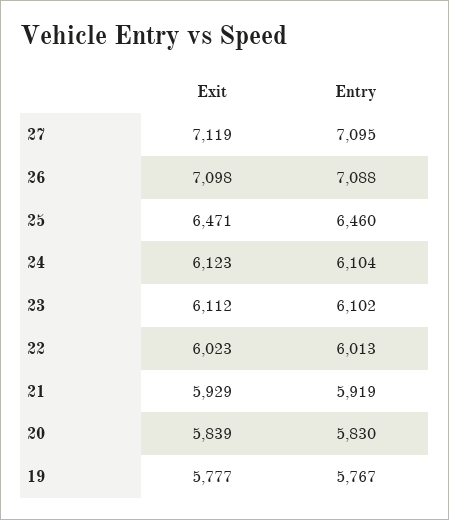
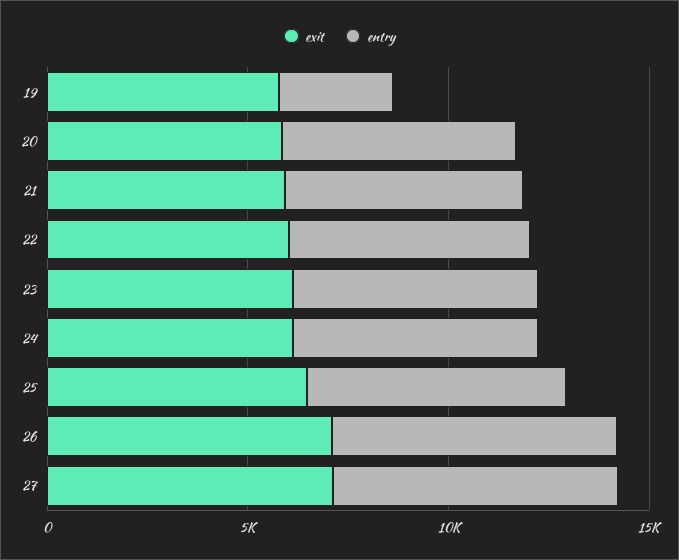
Entry, 19: 5767 -> 3000

